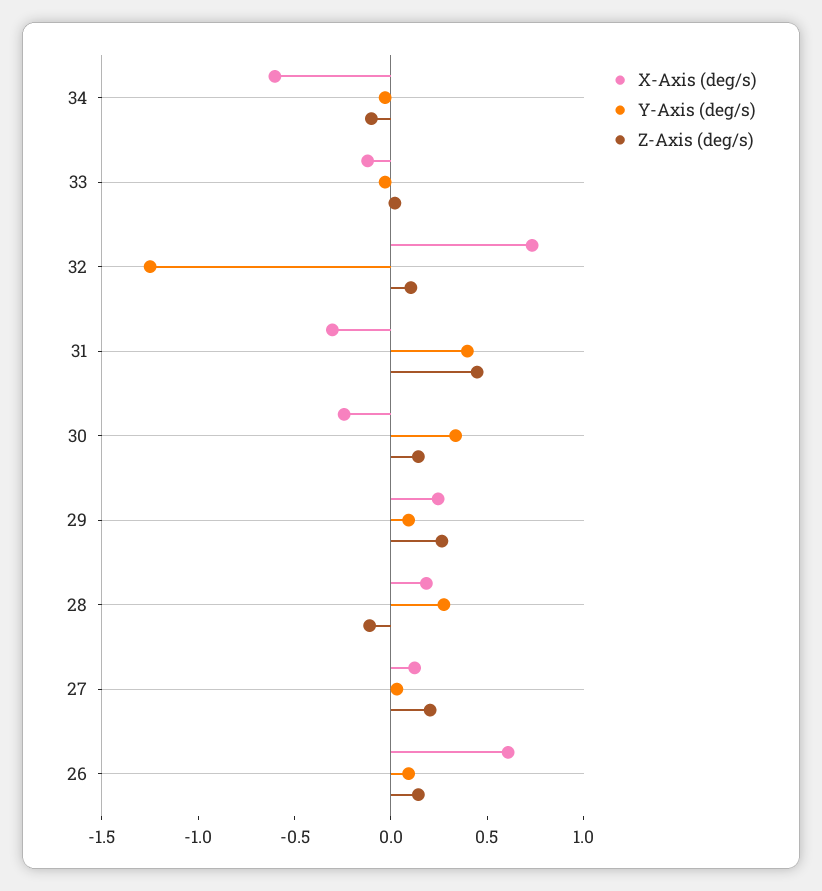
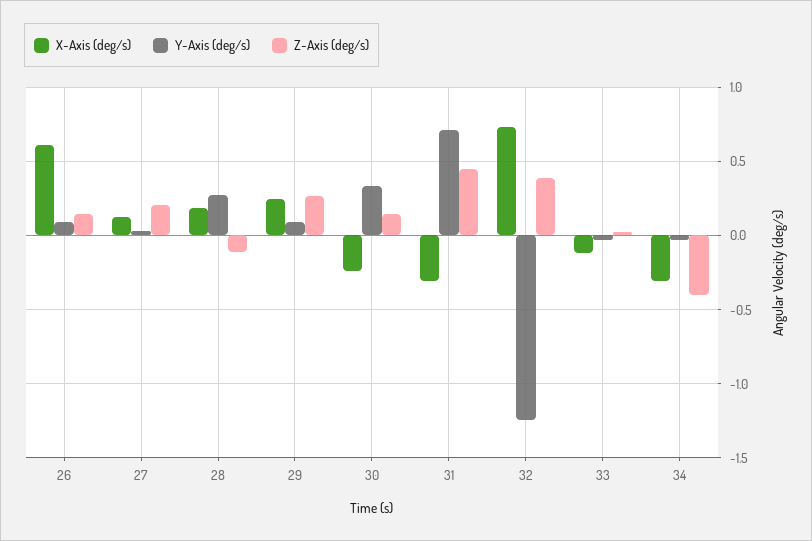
X-Axis (deg/s), 34: -0.6 -> -0.3
Z-Axis (deg/s), 34: -0.1 -> -0.4
Z-Axis (deg/s), 32: 0.1 -> 0.4
Y-Axis (deg/s), 31: 0.4 -> 0.7

